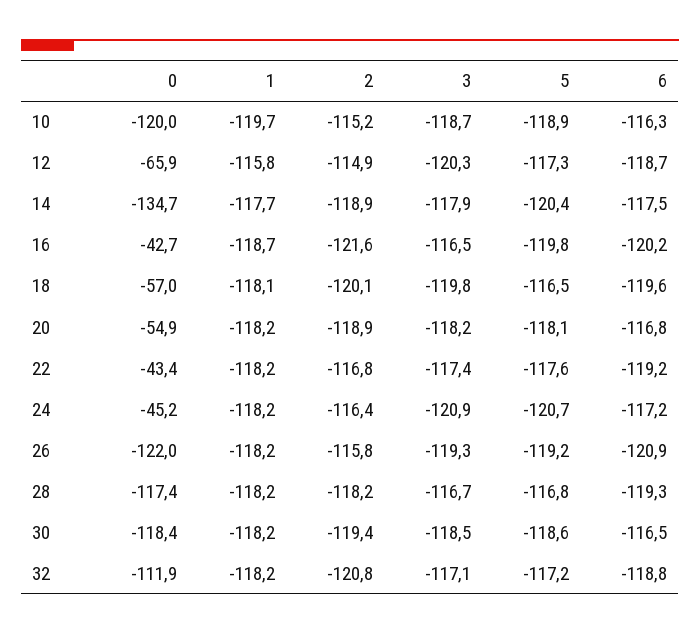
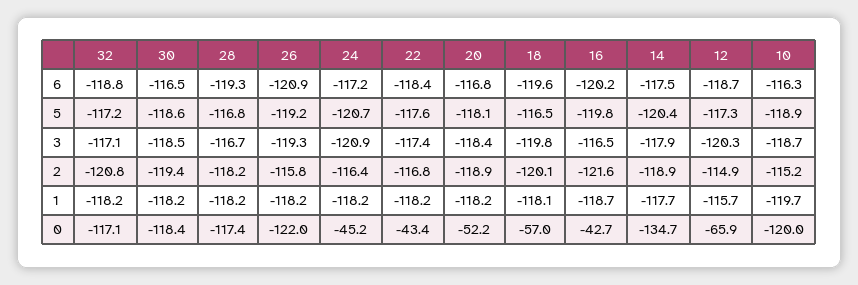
1, 12: -115.8 -> -115.7
0, 20: -54.9 -> -52.2
3, 20: -118.2 -> -118.4
6, 22: -119.2 -> -118.4
0, 32: -111.9 -> -117.1

